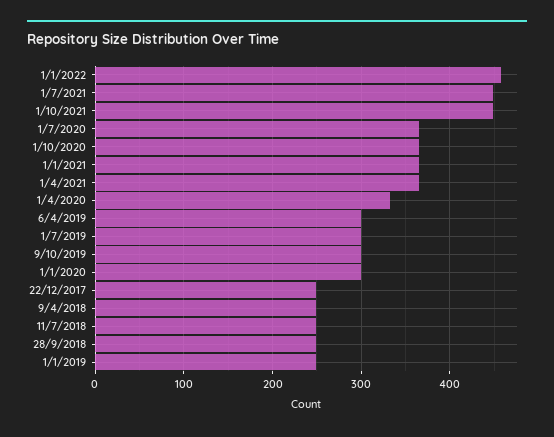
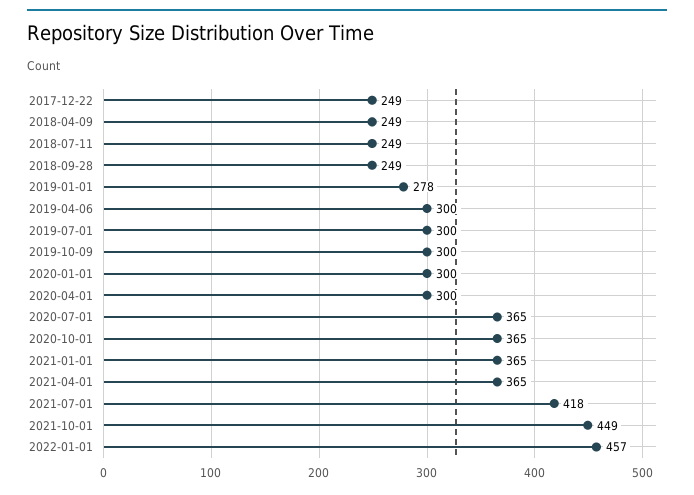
1/7/2021: 450 -> 418
1/4/2020: 330 -> 300
1/1/2019: 250 -> 278

